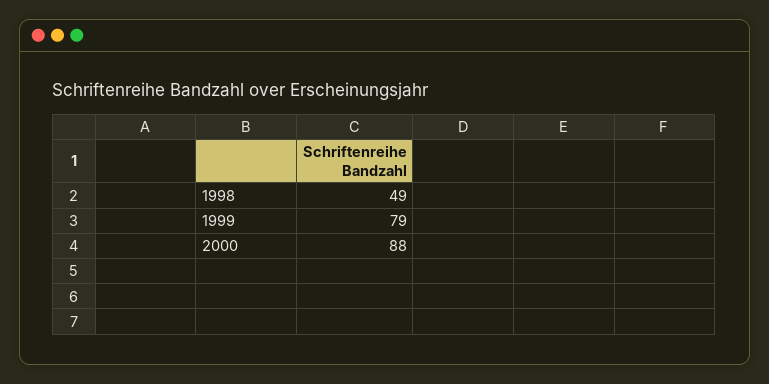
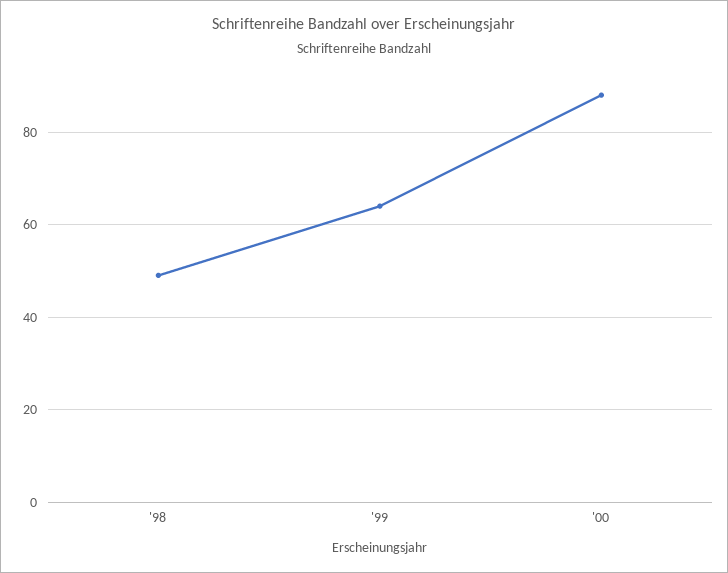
1999: 79 -> 65

